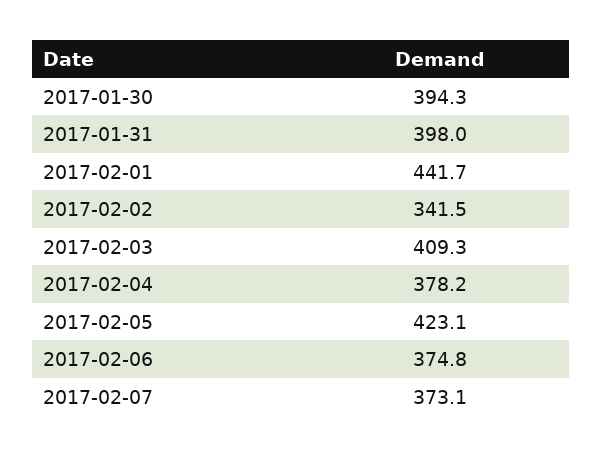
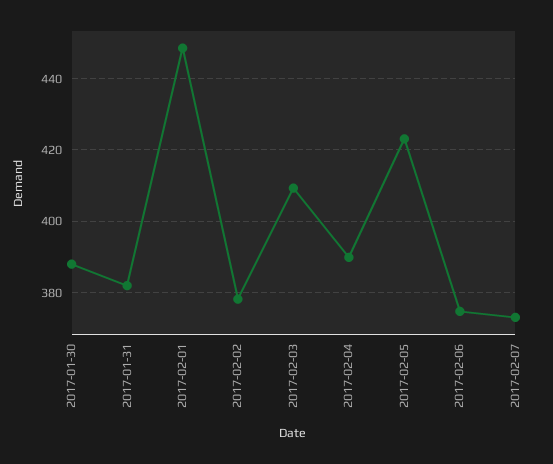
2017-01-30: 394.3 -> 388
2017-01-31: 398 -> 382
2017-02-01: 441.7 -> 448
2017-02-02: 341.5 -> 378
2017-02-04: 378.2 -> 390

